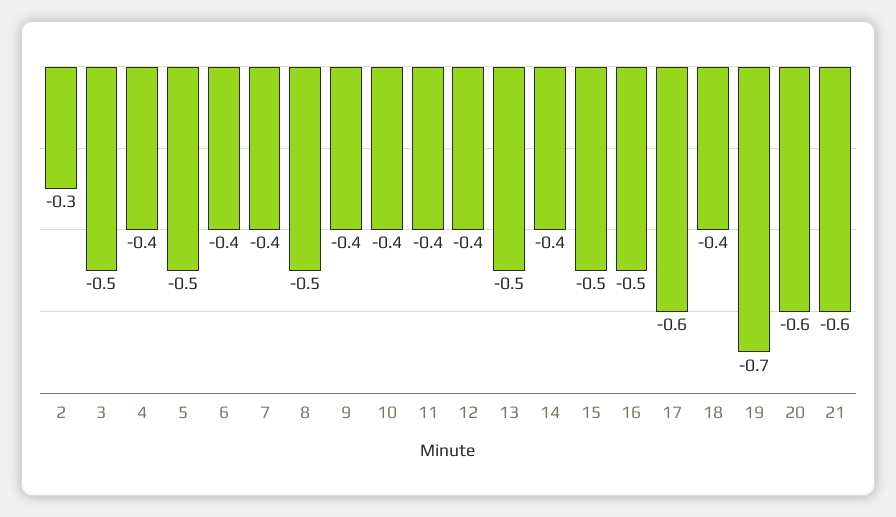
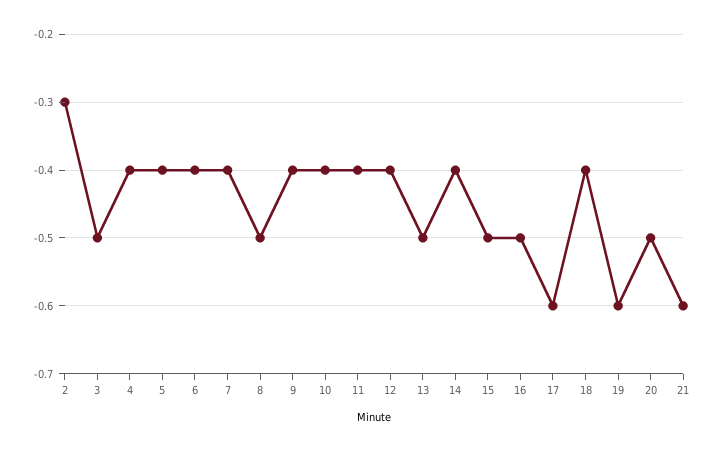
5: -0.5 -> -0.4
19: -0.7 -> -0.6
20: -0.6 -> -0.5

